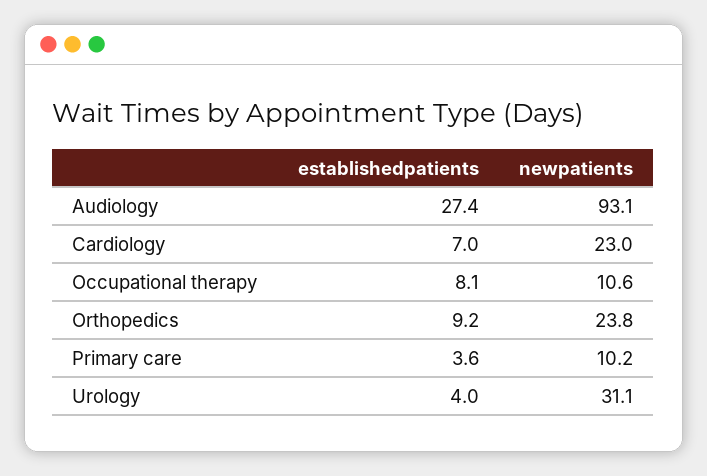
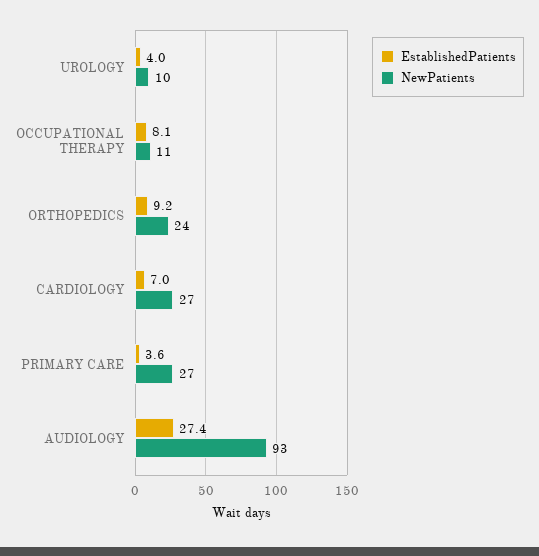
newpatients, Cardiology: 23 -> 27
newpatients, Primary care: 10.2 -> 27
newpatients, Urology: 31.1 -> 10

